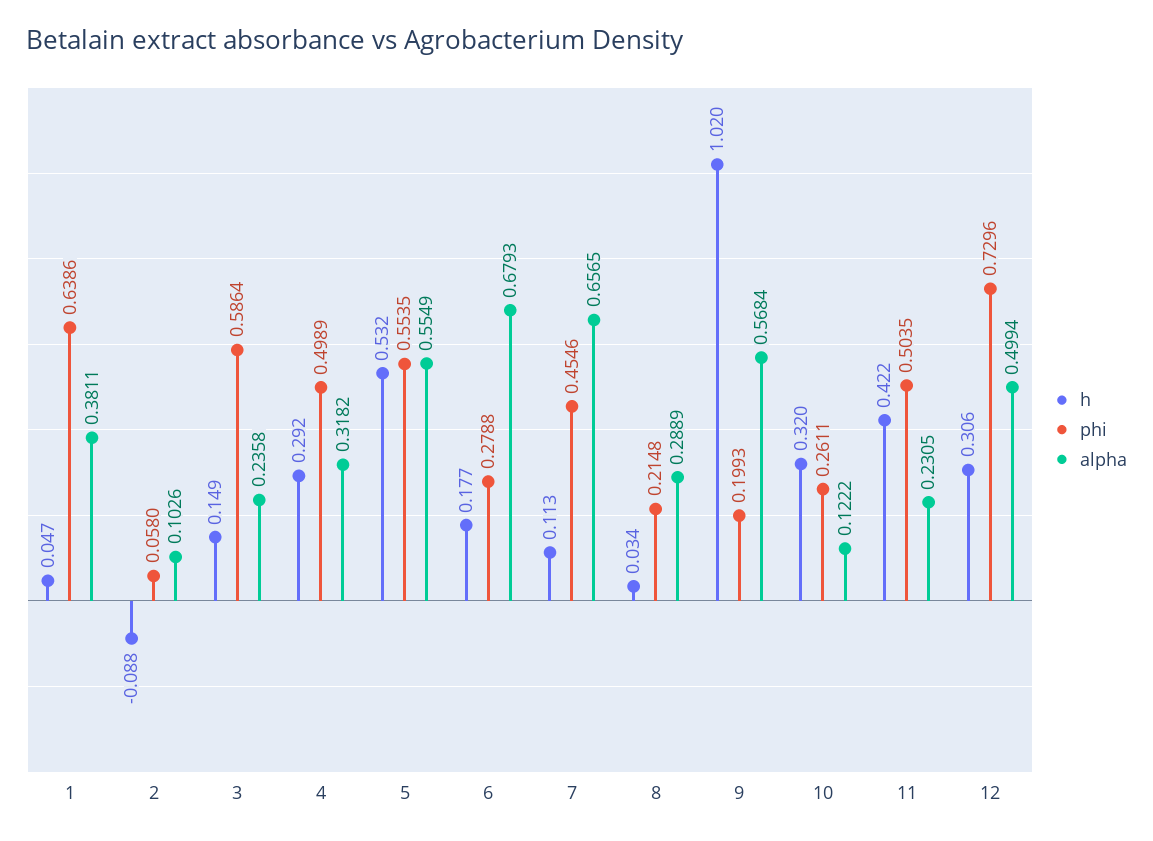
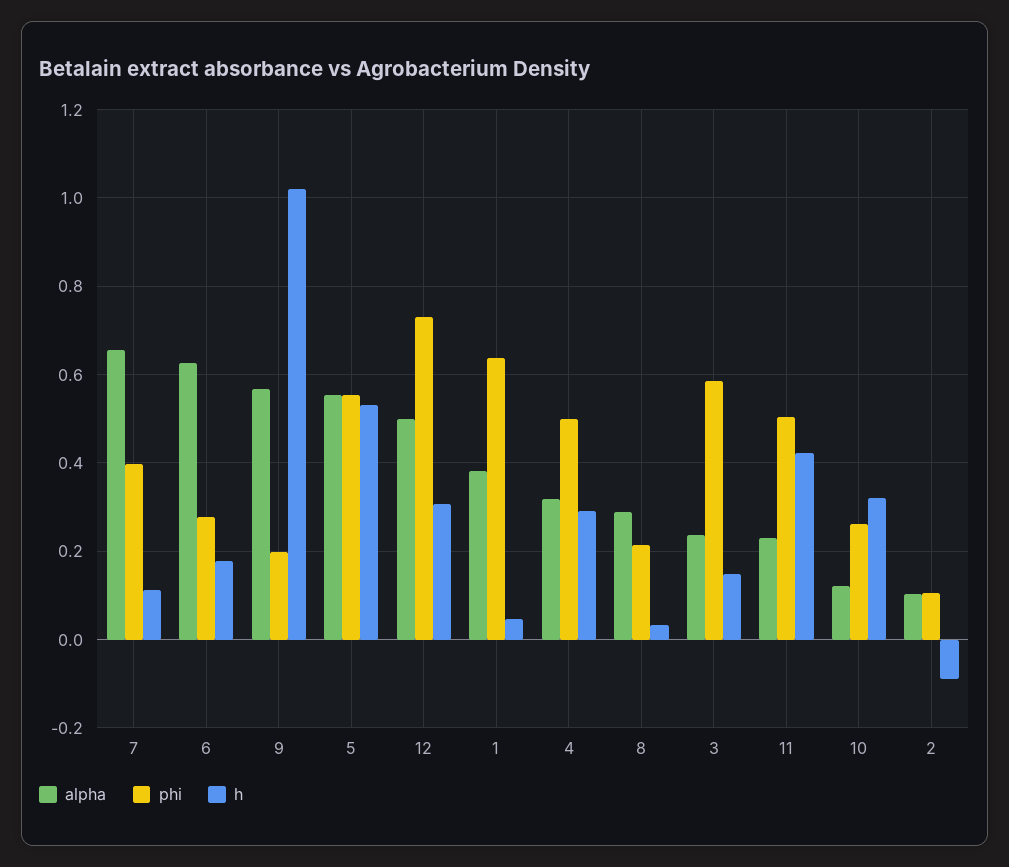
phi, 2: 0.058 -> 0.1
alpha, 6: 0.6793 -> 0.62
phi, 7: 0.4546 -> 0.4

